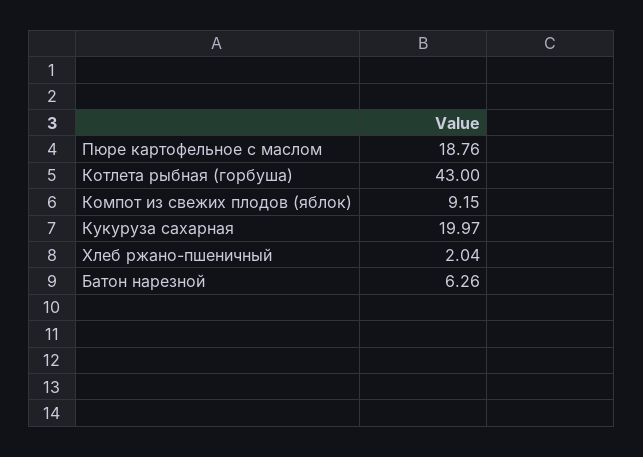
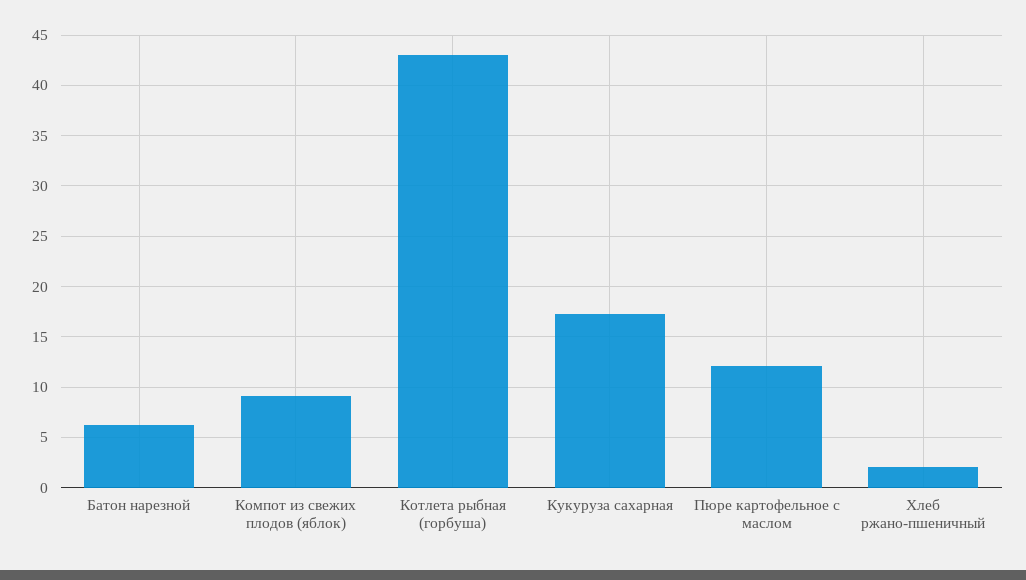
Пюре картофельное с маслом: 18.76 -> 12
Кукуруза сахарная: 19.97 -> 17

